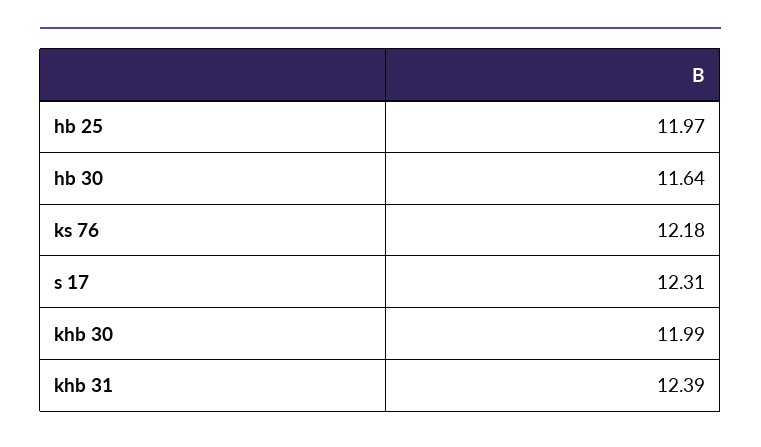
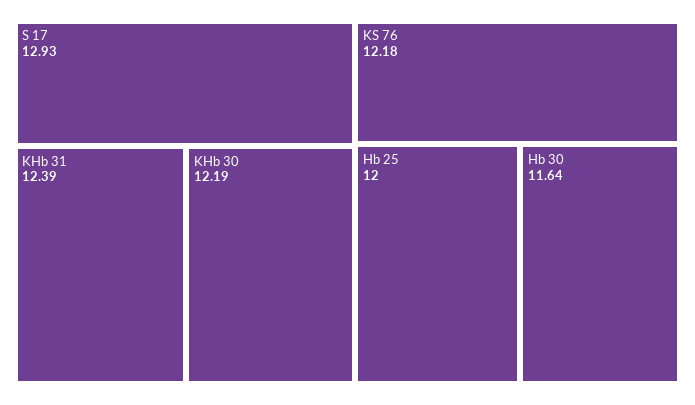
hb 25: 11.97 -> 12
s 17: 12.31 -> 12.93
khb 30: 11.99 -> 12.19

